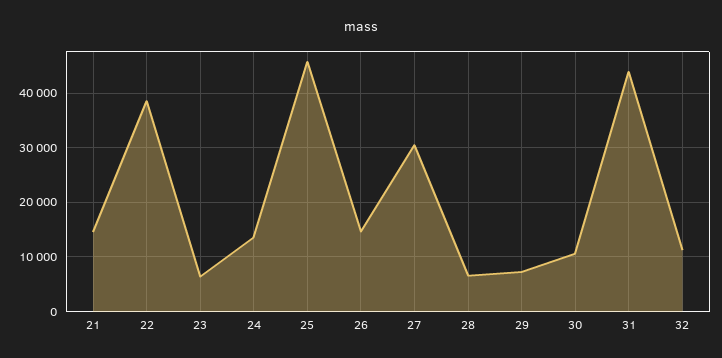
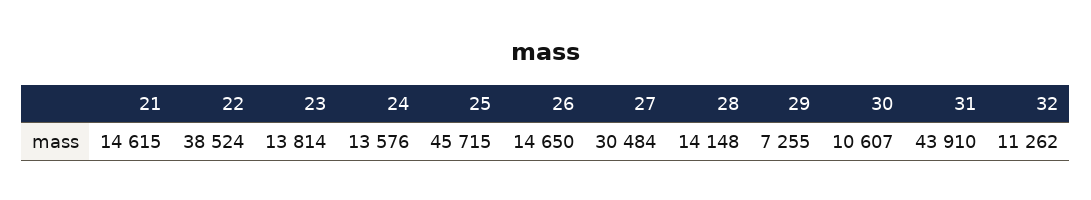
23: 6000 -> 13814
28: 6000 -> 14148

